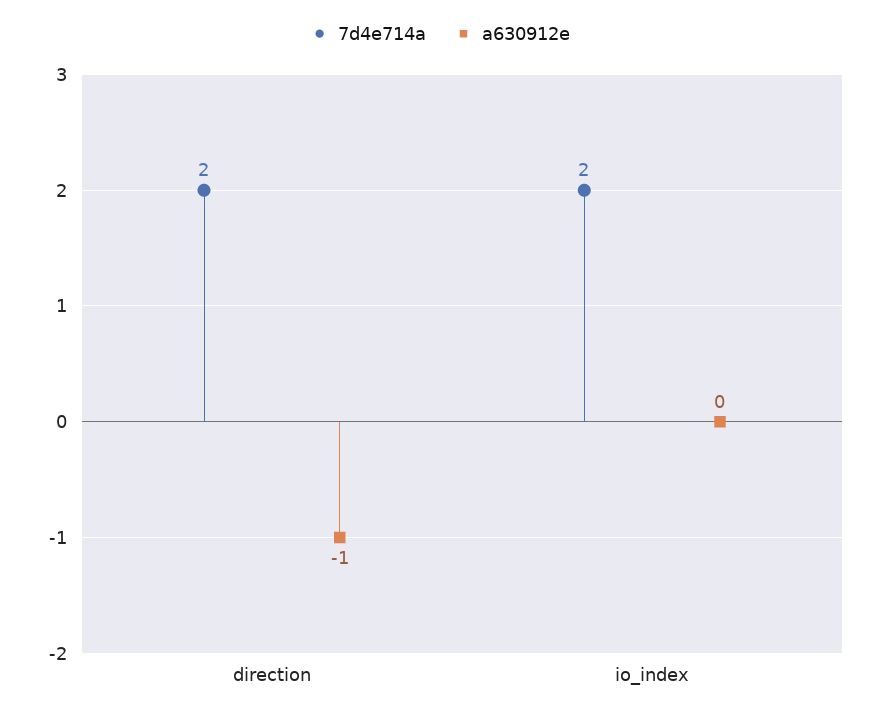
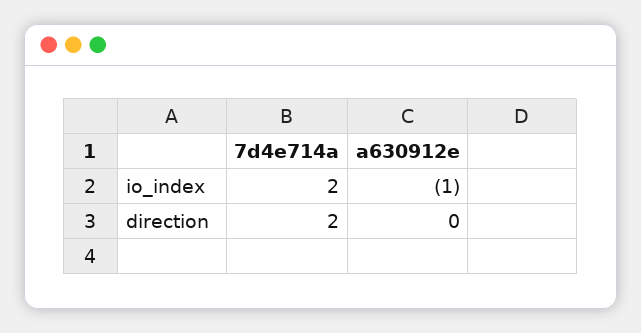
a630912e, direction: -1 -> 0
a630912e, io_index: 0 -> -1

